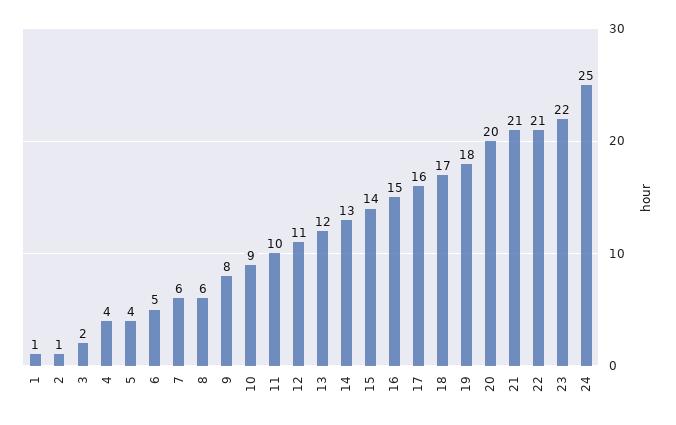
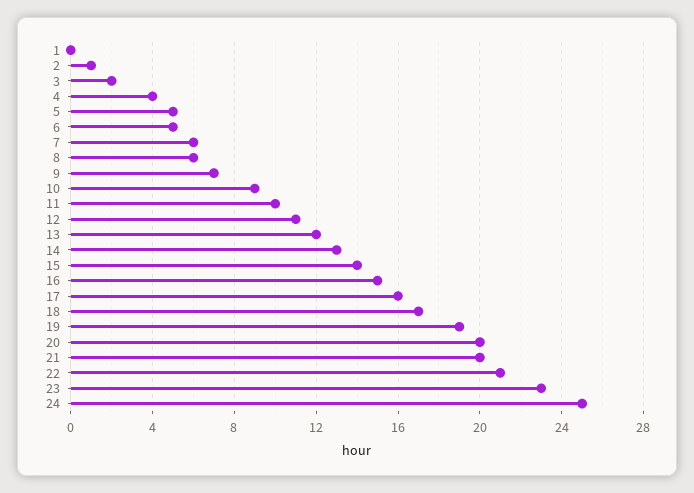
1: 1 -> 0
5: 4 -> 5
9: 8 -> 7
19: 18 -> 19
21: 21 -> 20
23: 22 -> 23

